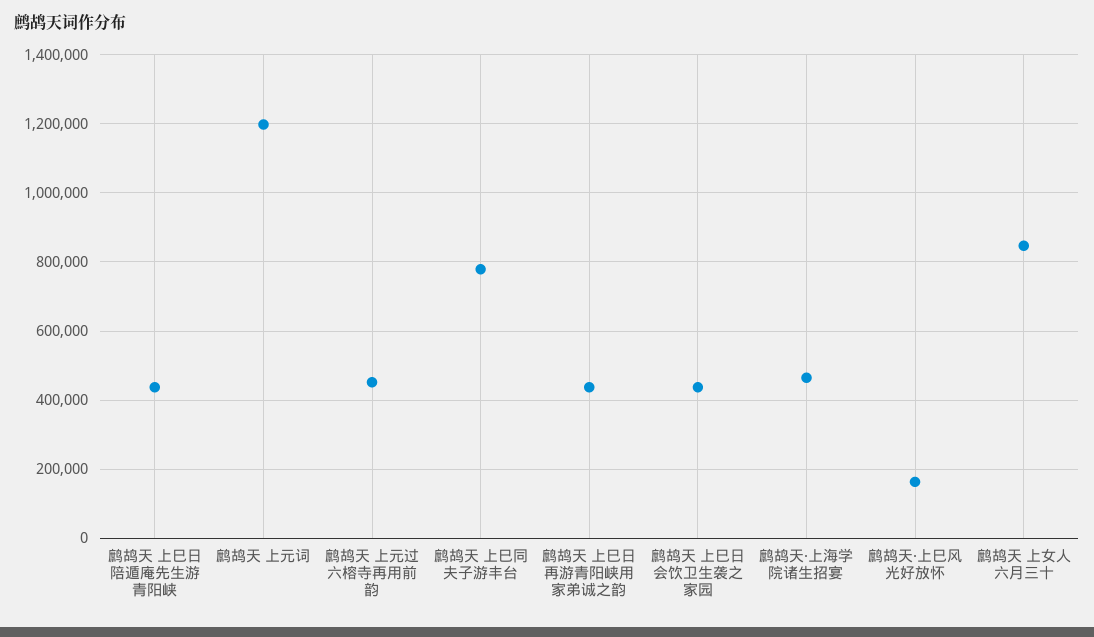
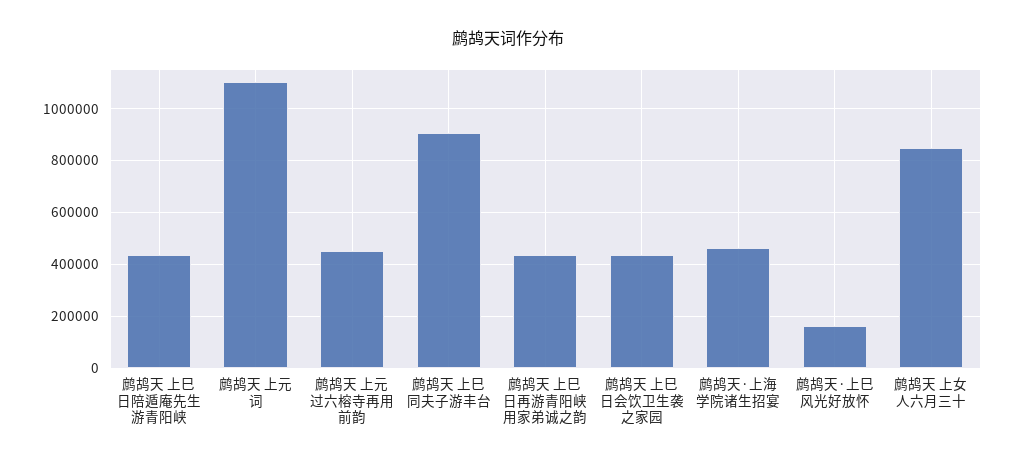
鹧鸪天 上元词: 1200000 -> 1100000
鹧鸪天 上巳同夫子游丰台: 780000 -> 900000

